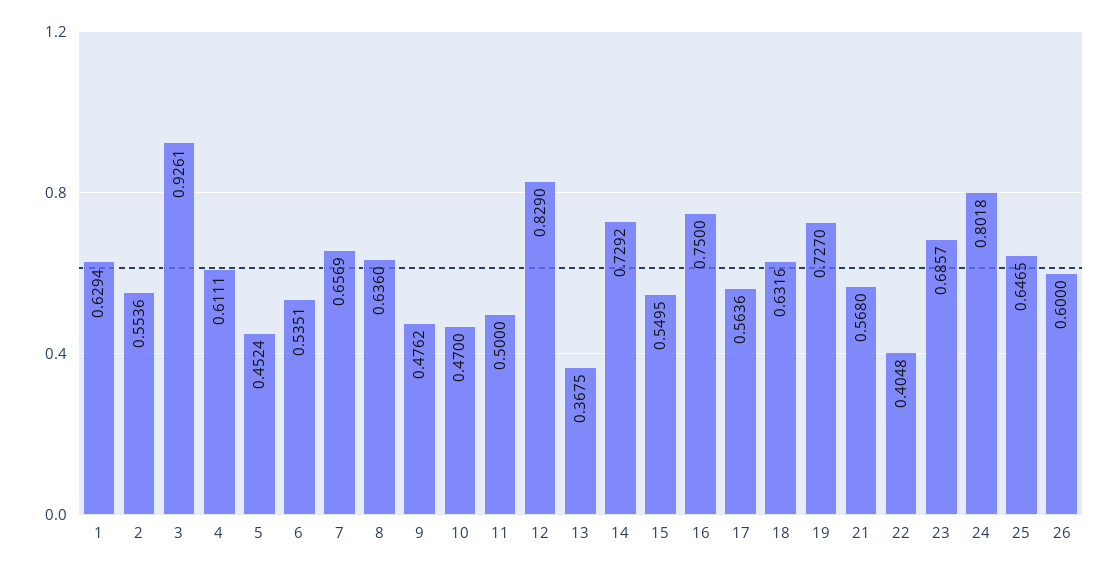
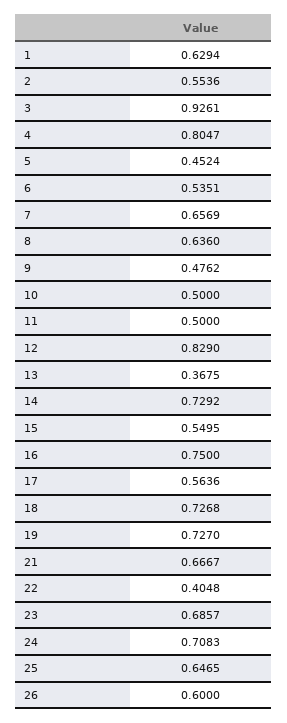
4: 0.6111 -> 0.8047
10: 0.47 -> 0.5
18: 0.6316 -> 0.7268
21: 0.568 -> 0.6667
24: 0.8018 -> 0.7083

